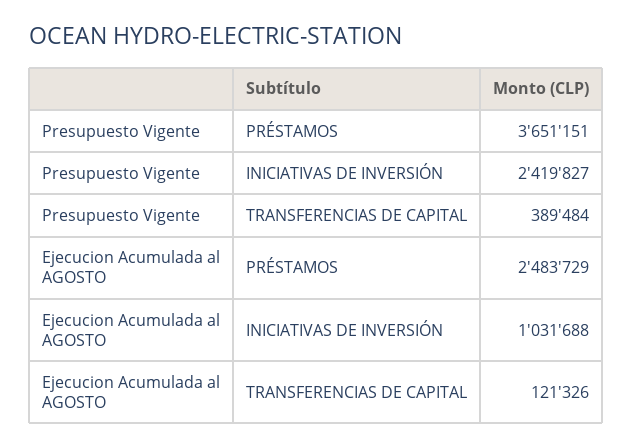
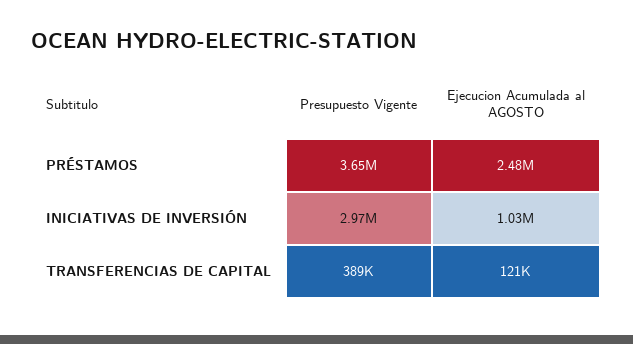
Presupuesto Vigente, INICIATIVAS DE INVERSIÓN: 2419827 -> 2970000

